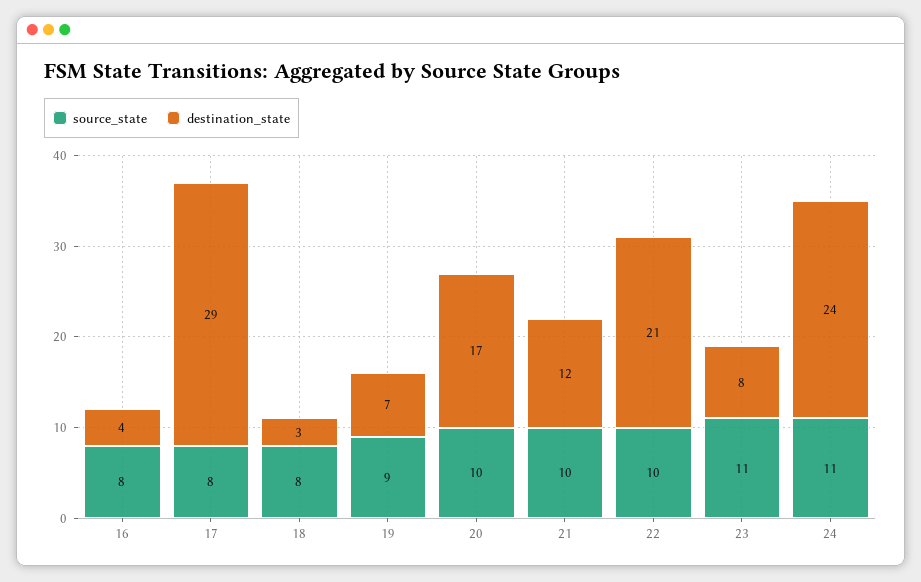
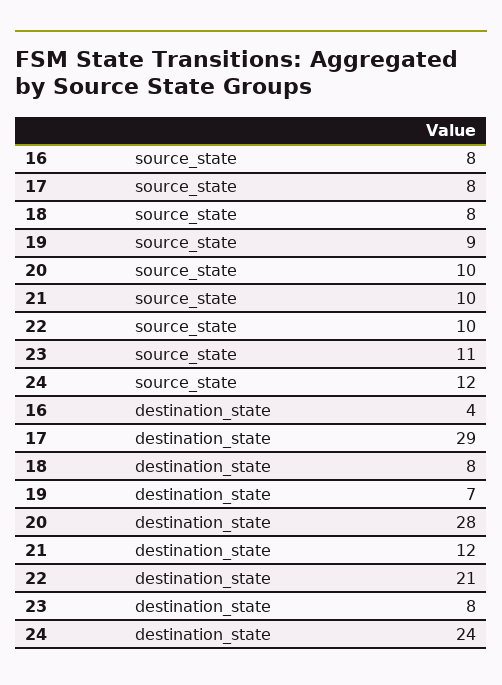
destination_state, 18: 3 -> 8
destination_state, 20: 17 -> 28
source_state, 24: 11 -> 12

